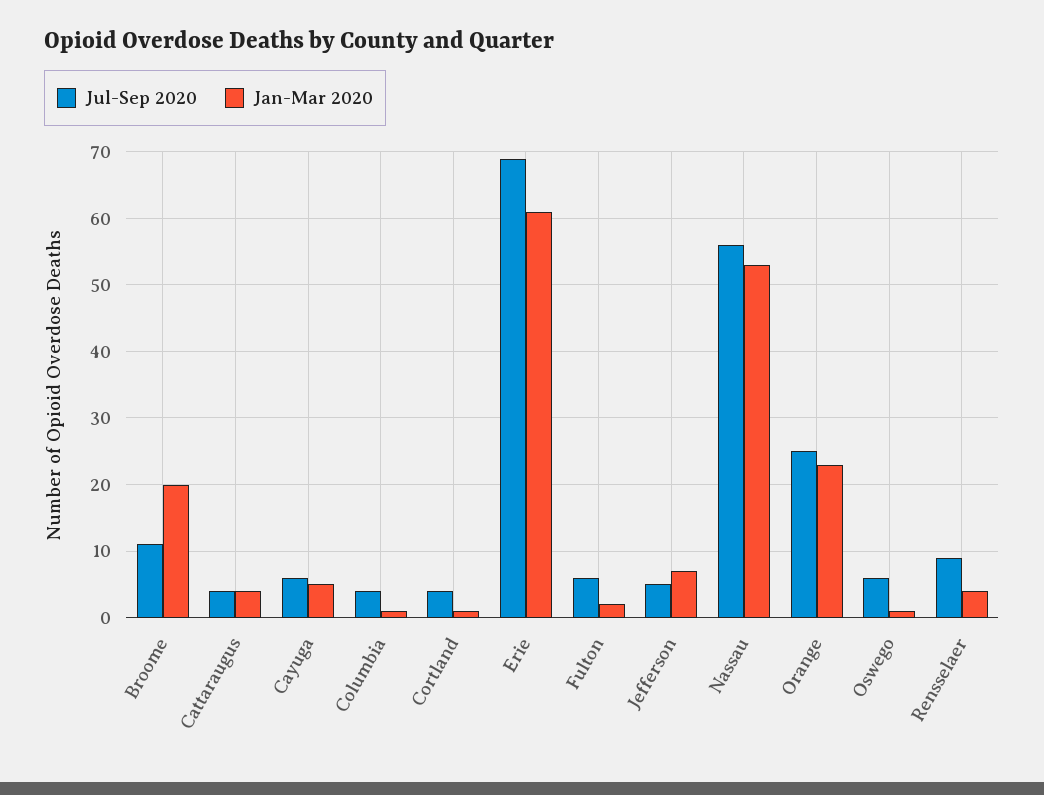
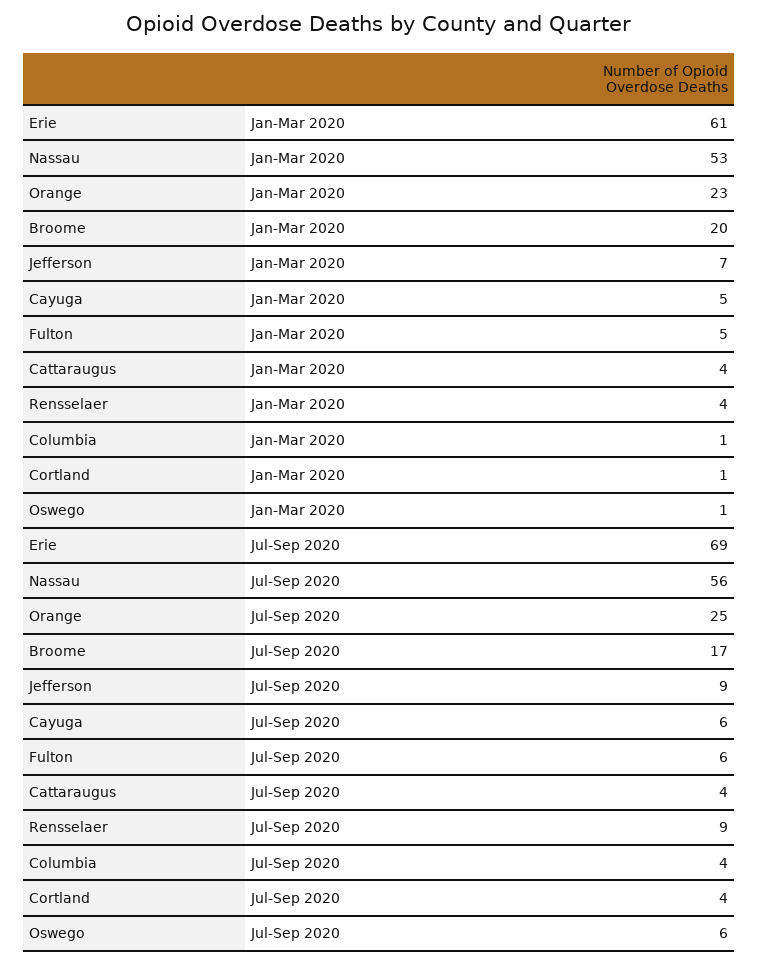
Jul-Sep 2020, Broome: 11 -> 17
Jan-Mar 2020, Fulton: 2 -> 5
Jul-Sep 2020, Jefferson: 5 -> 9

